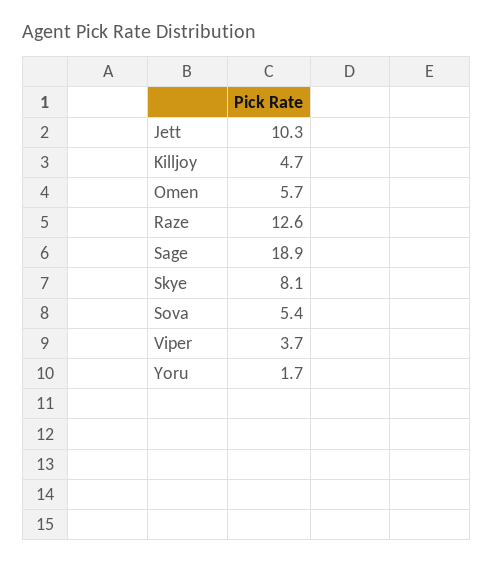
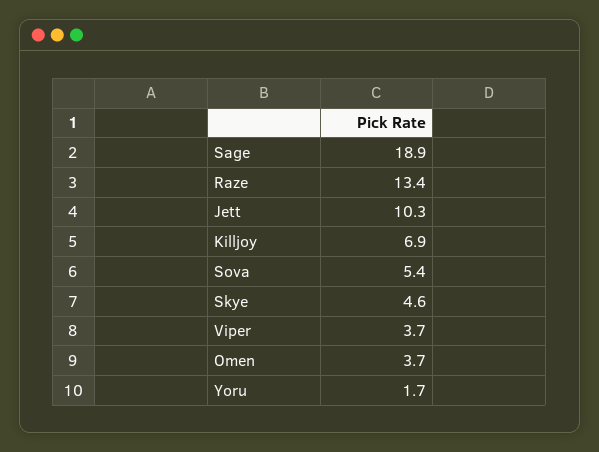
Killjoy: 4.7 -> 6.9
Omen: 5.7 -> 3.7
Raze: 12.6 -> 13.4
Skye: 8.1 -> 4.6

